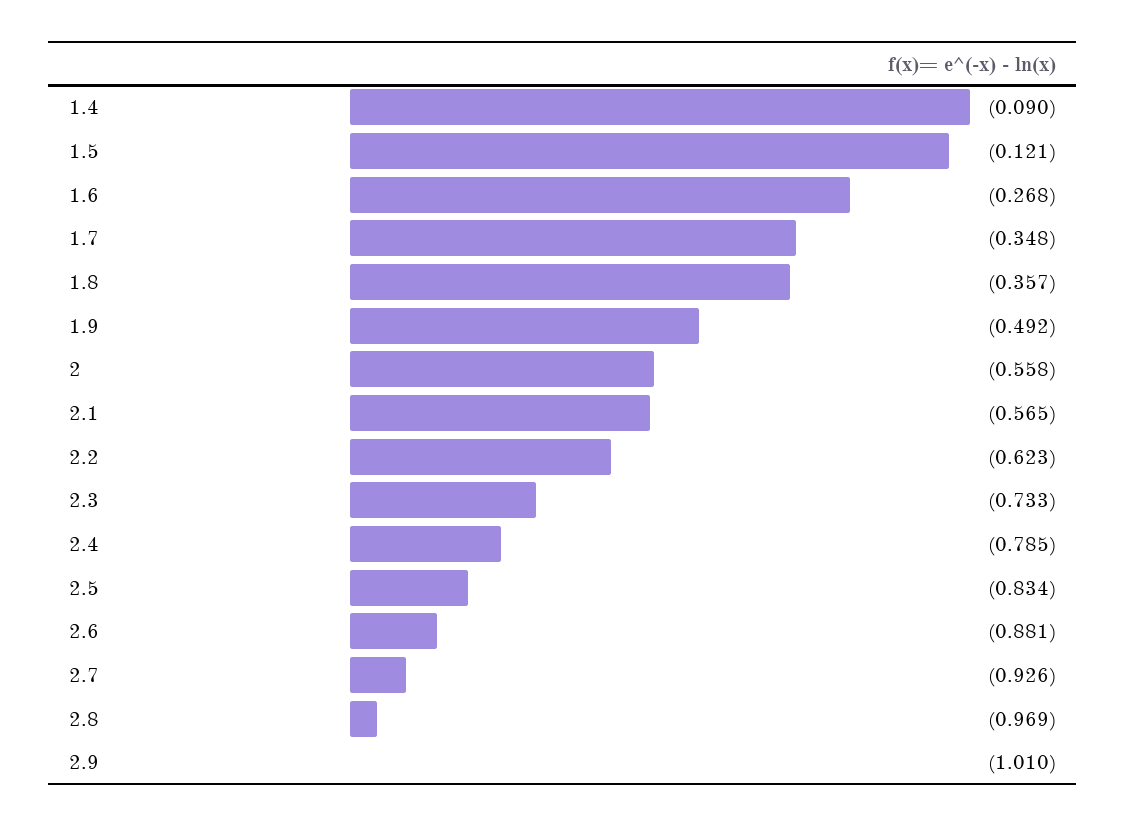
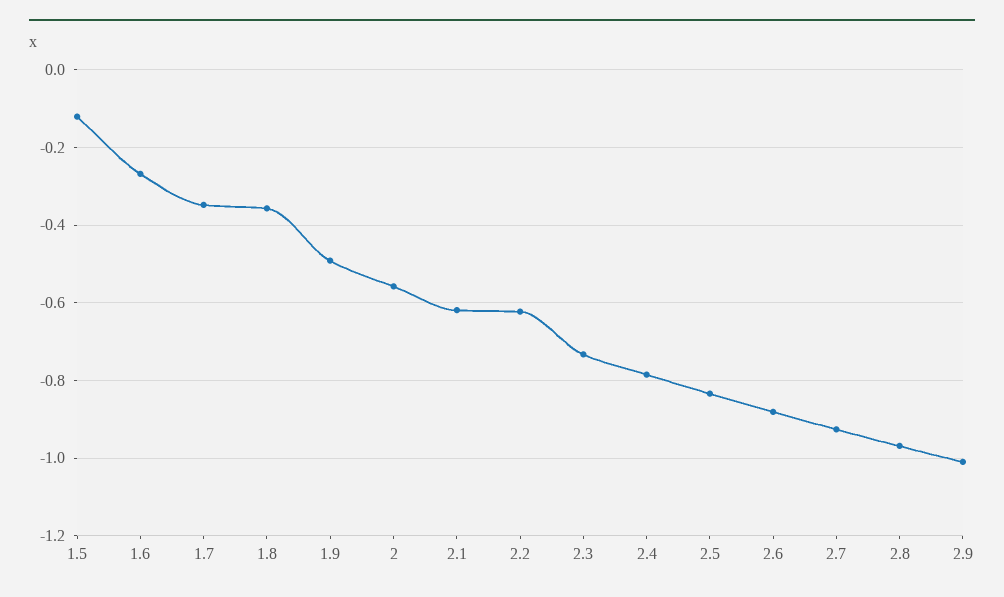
1.4: -0.09 -> none
2.1: -0.565 -> -0.62

